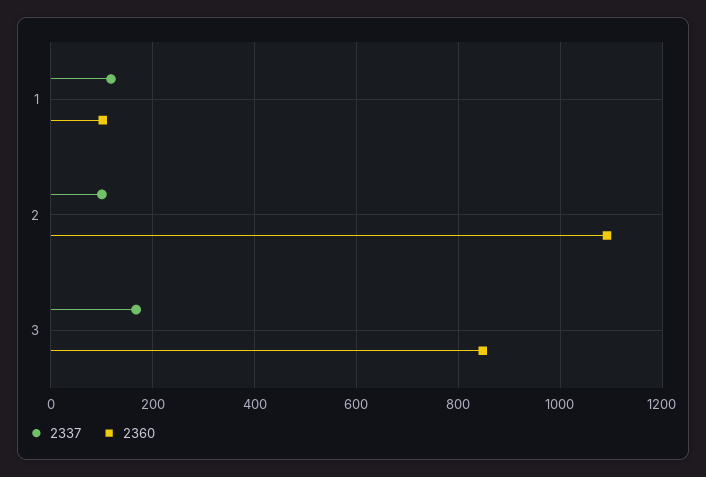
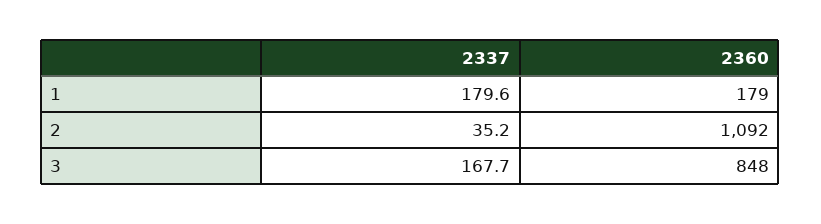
2337, 1: 120 -> 179.6
2360, 1: 100 -> 179
2337, 2: 100 -> 35.2

